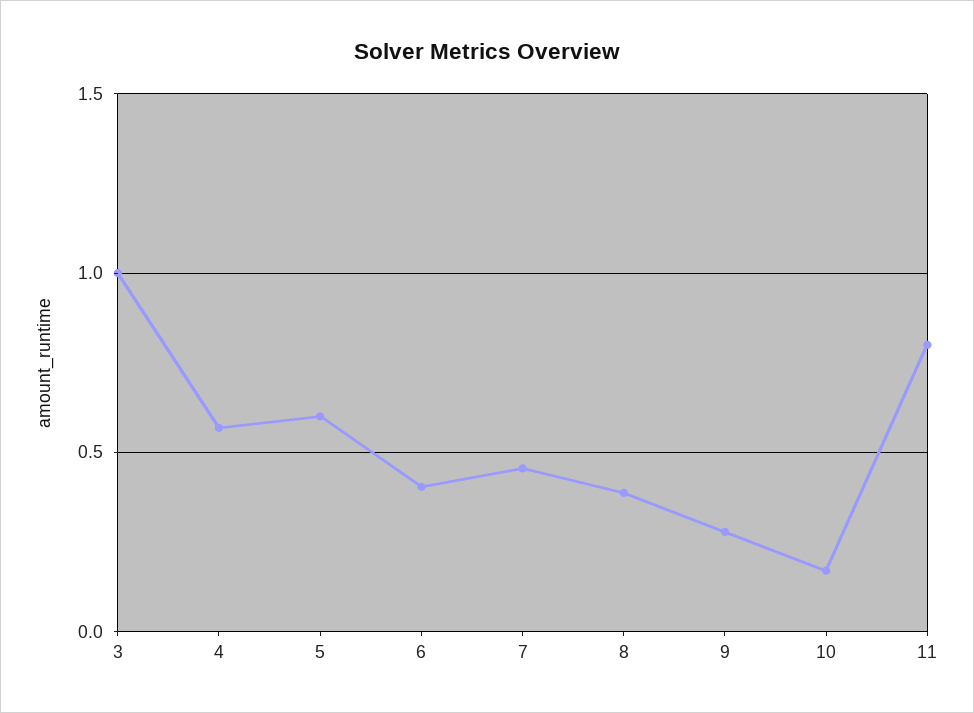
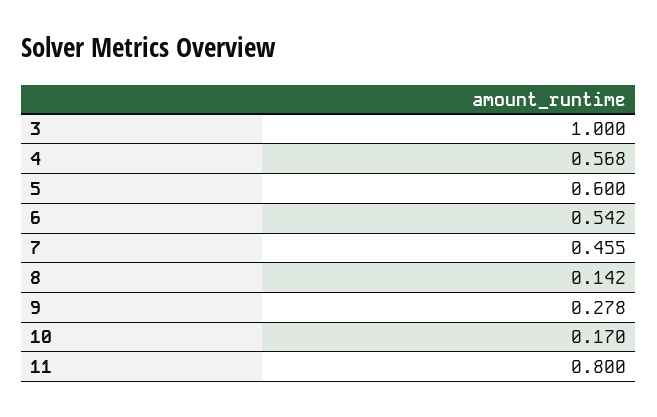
6: 0.4 -> 0.542
8: 0.4 -> 0.142

